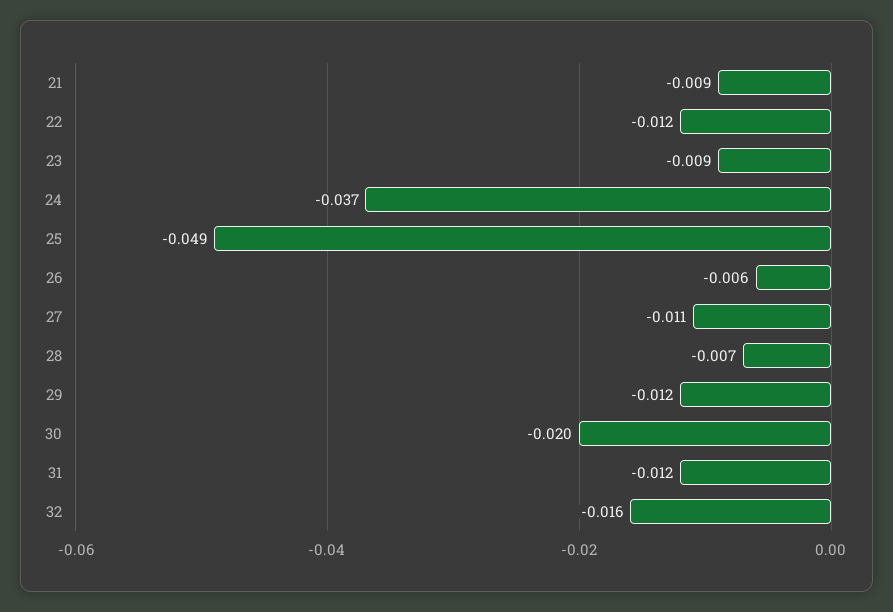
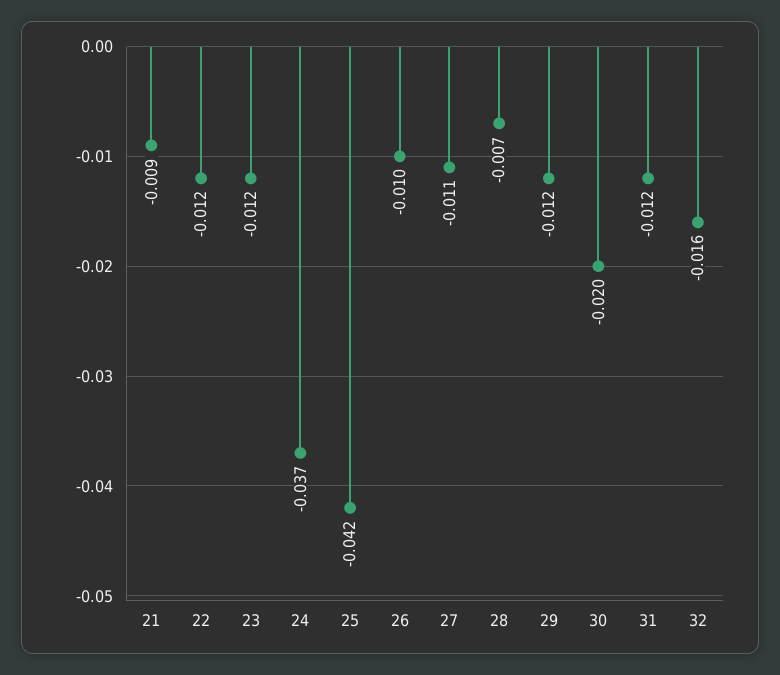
23: -0.009 -> -0.012
25: -0.049 -> -0.042
26: -0.006 -> -0.01

